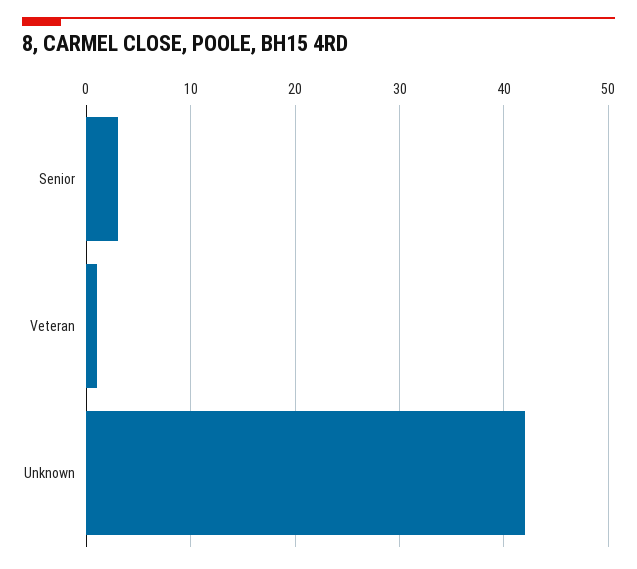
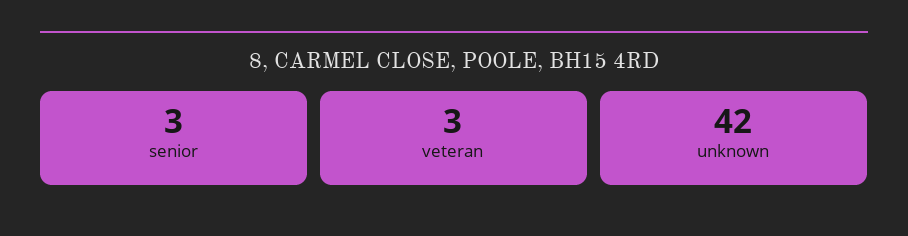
Veteran: 1 -> 3

